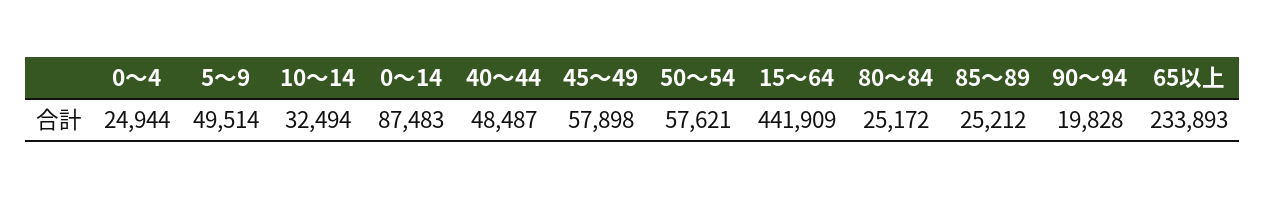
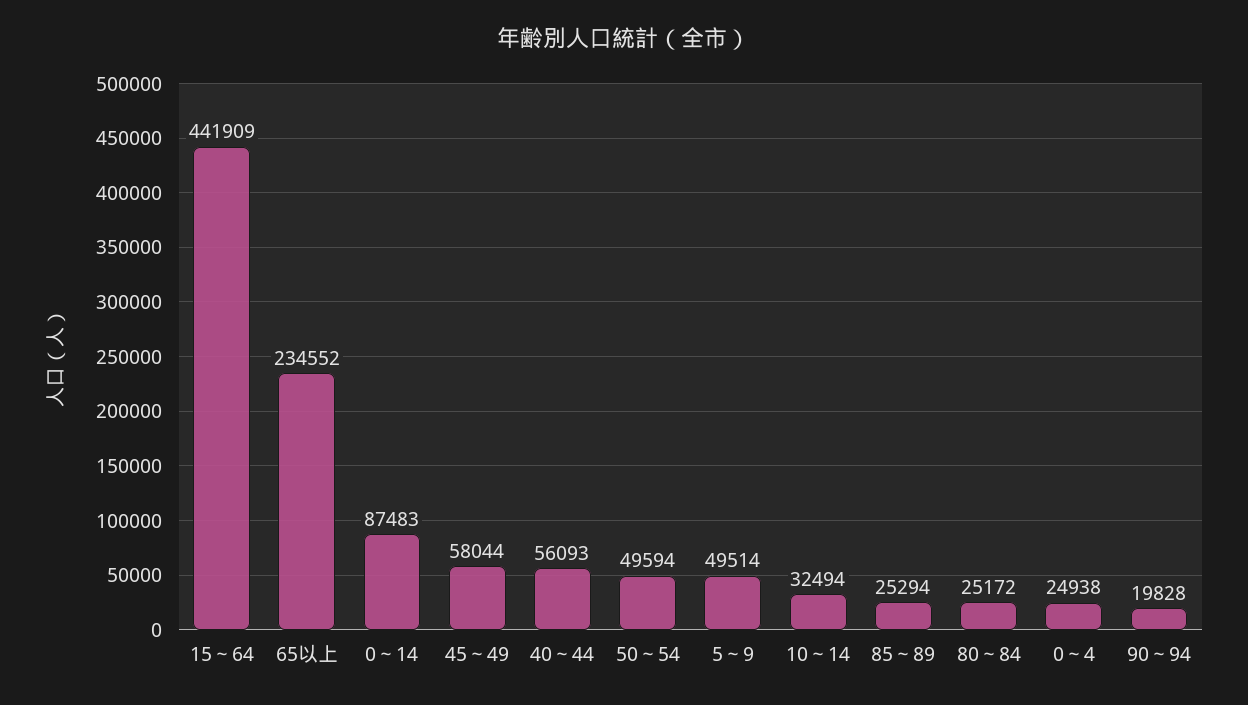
0～4: 24944 -> 24938
40～44: 48487 -> 56093
45～49: 57898 -> 58044
50～54: 57621 -> 49594
85～89: 25212 -> 25294
65以上: 233893 -> 234552

